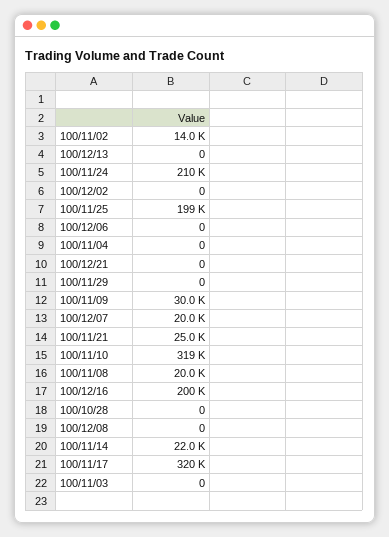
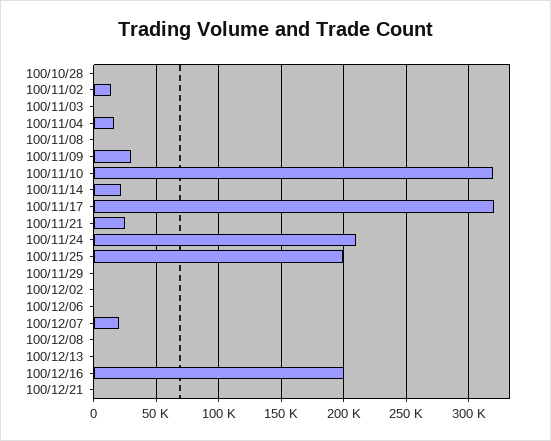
100/11/04: 0 -> 15000
100/11/08: 20000 -> 0

